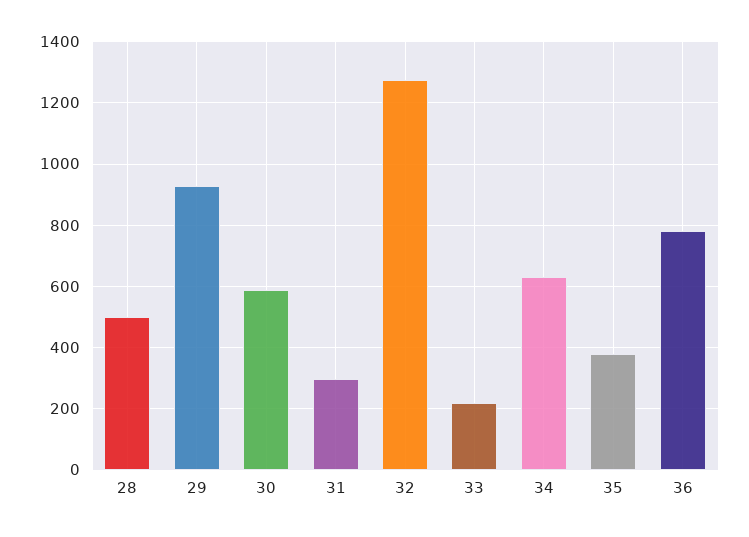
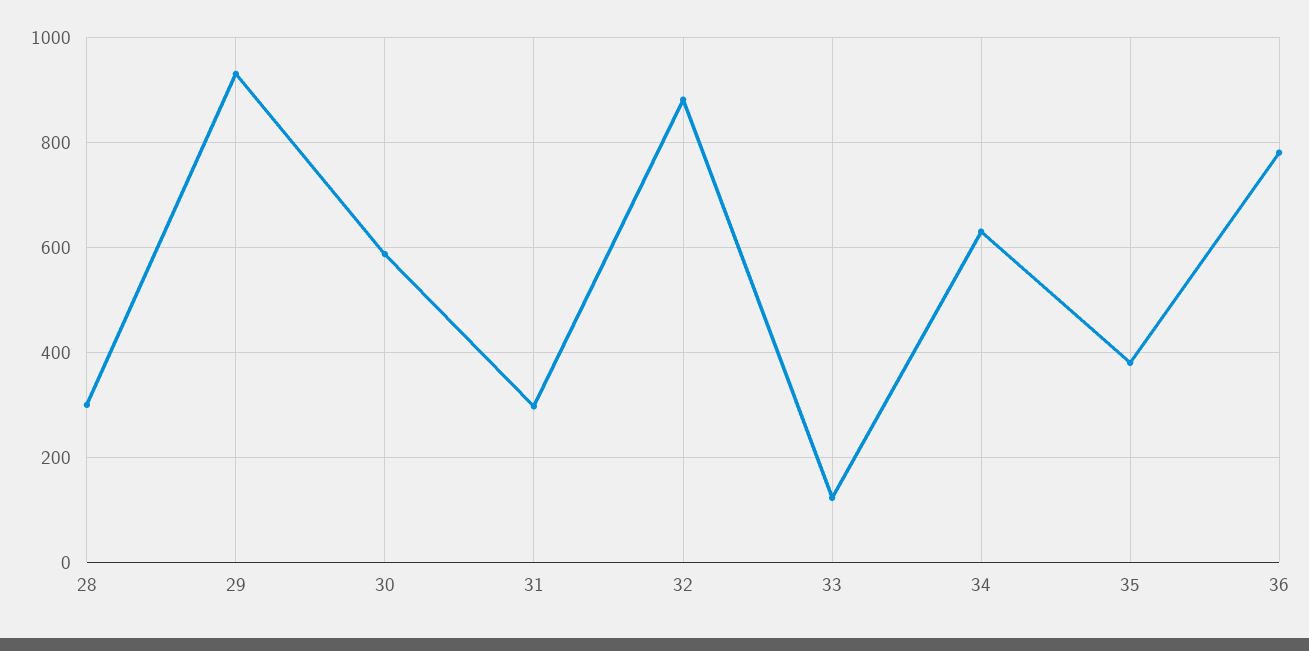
28: 500 -> 300
32: 1280 -> 880
33: 220 -> 120

